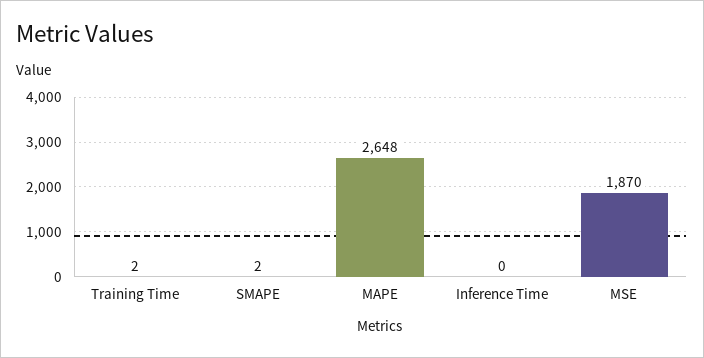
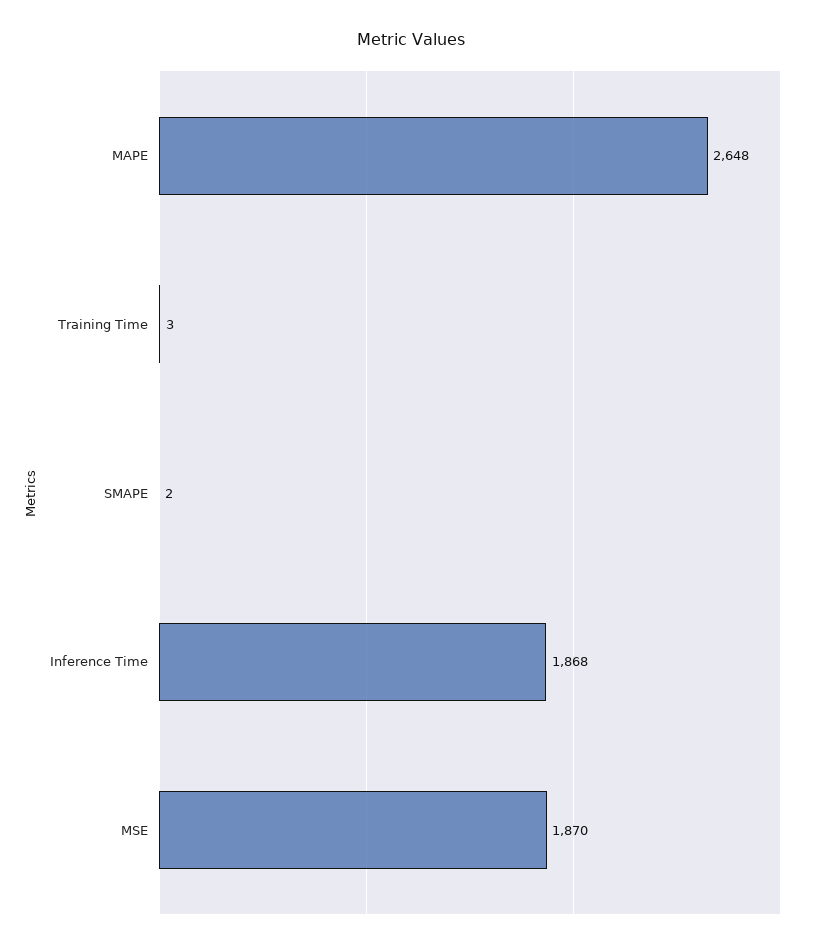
Training Time: 2 -> 3
Inference Time: 0 -> 1868

